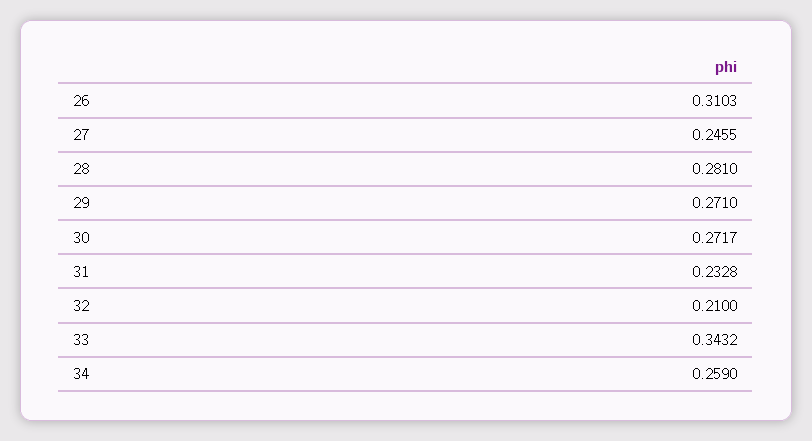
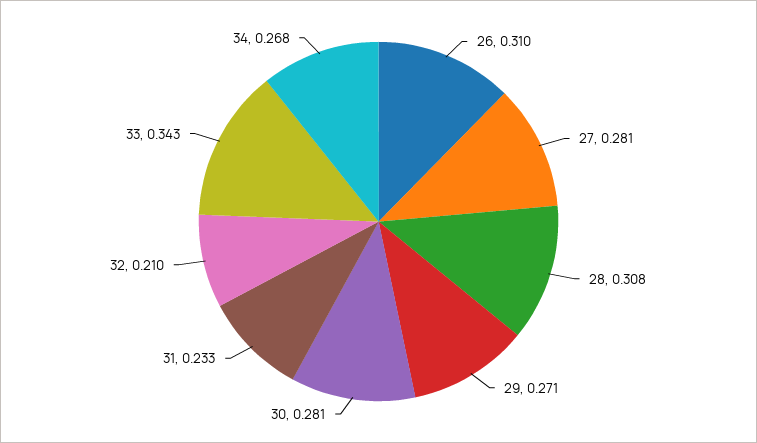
27: 0.2455 -> 0.281
28: 0.281 -> 0.308
30: 0.2717 -> 0.281
34: 0.259 -> 0.268

